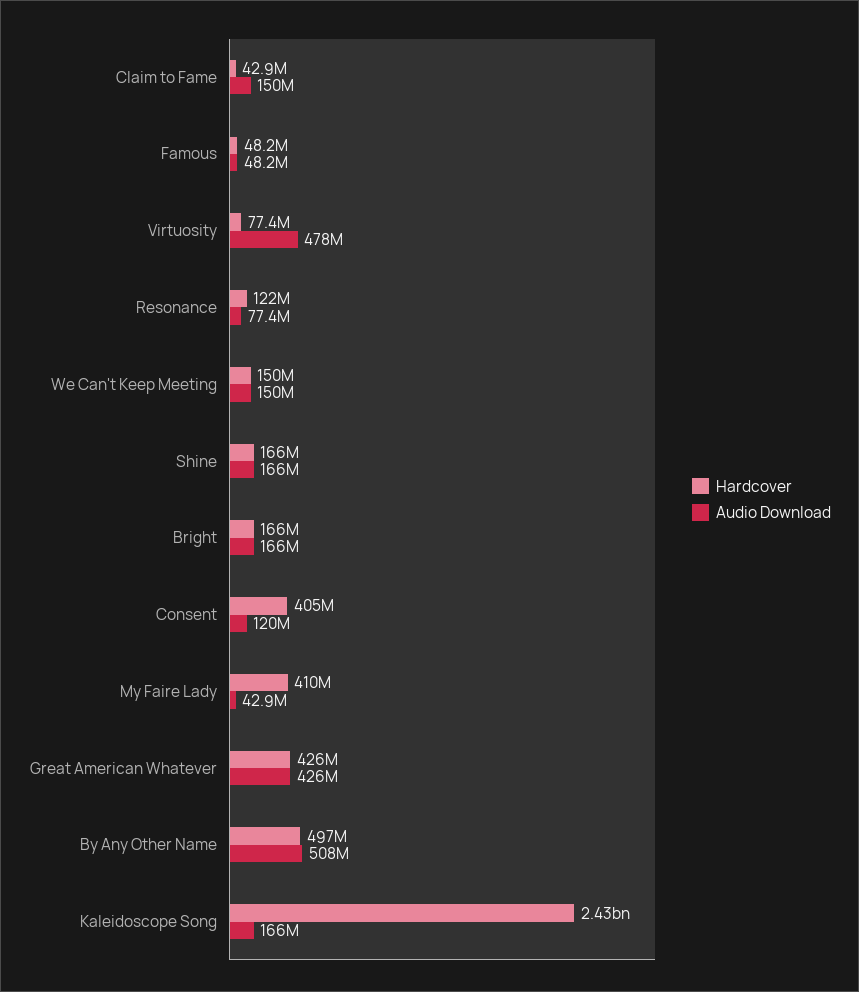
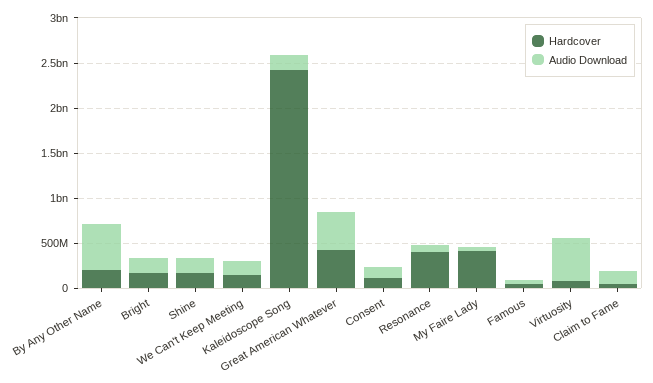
Hardcover, Resonance: 122000000 -> 400000000
Hardcover, Consent: 405000000 -> 100000000
Hardcover, By Any Other Name: 497000000 -> 200000000

